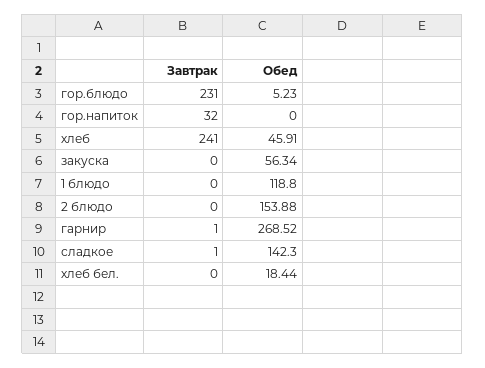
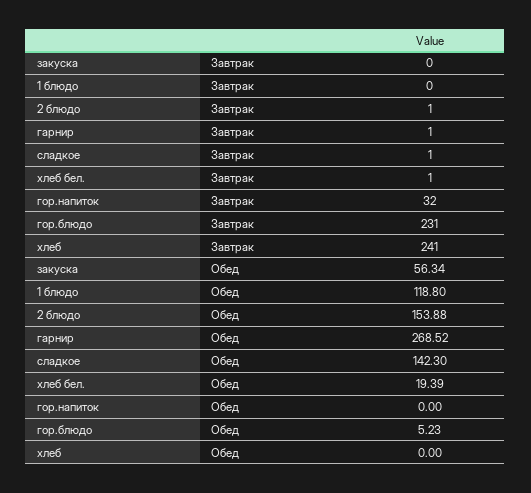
Обед, хлеб: 45.91 -> 0
Завтрак, 2 блюдо: 0 -> 1
Завтрак, хлеб бел.: 0 -> 1
Обед, хлеб бел.: 18.44 -> 19.39

